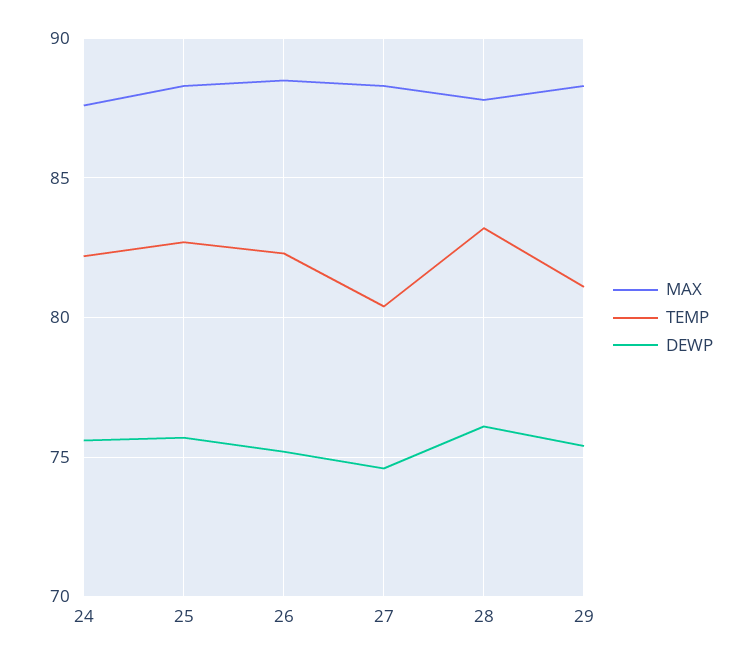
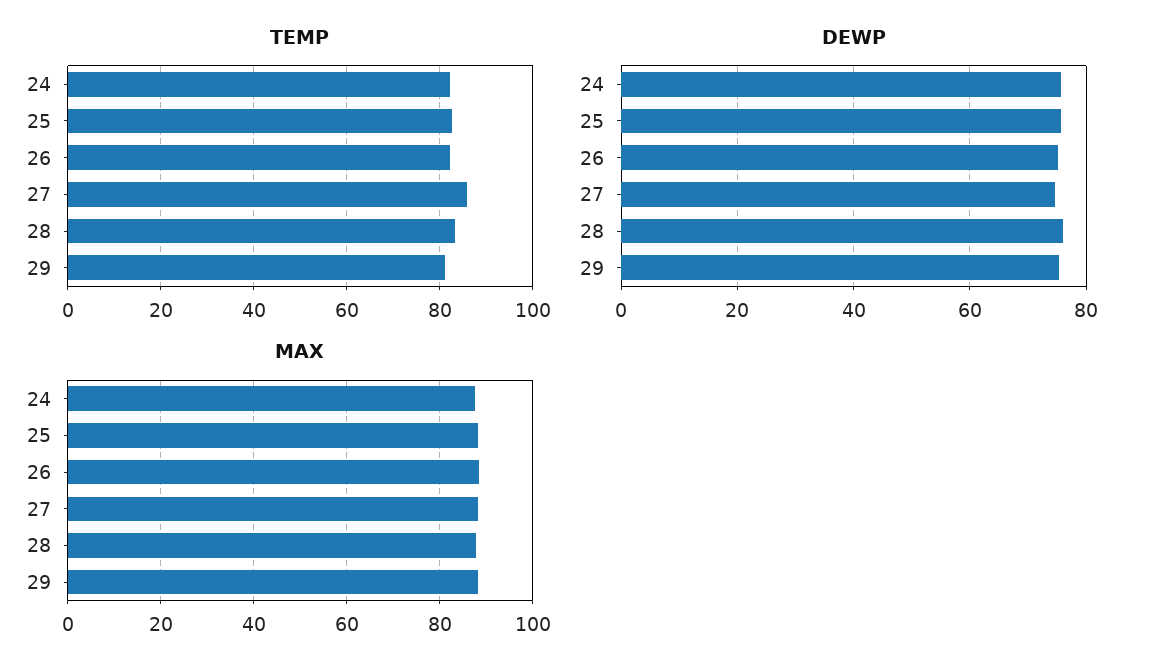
TEMP, 27: 80.5 -> 86

